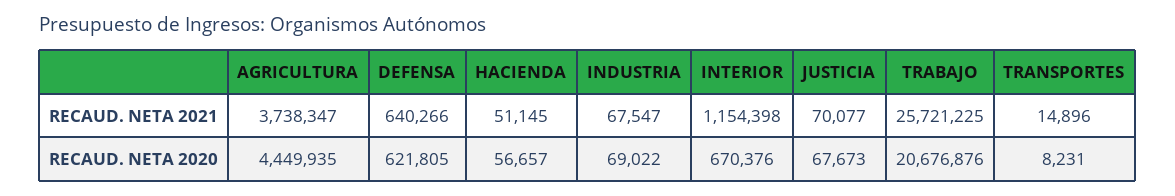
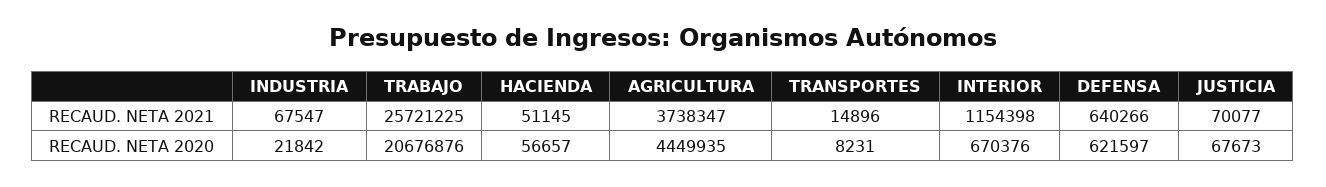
DEFENSA, RECAUD. NETA 2020: 621805 -> 621597
INDUSTRIA, RECAUD. NETA 2020: 69022 -> 21842

